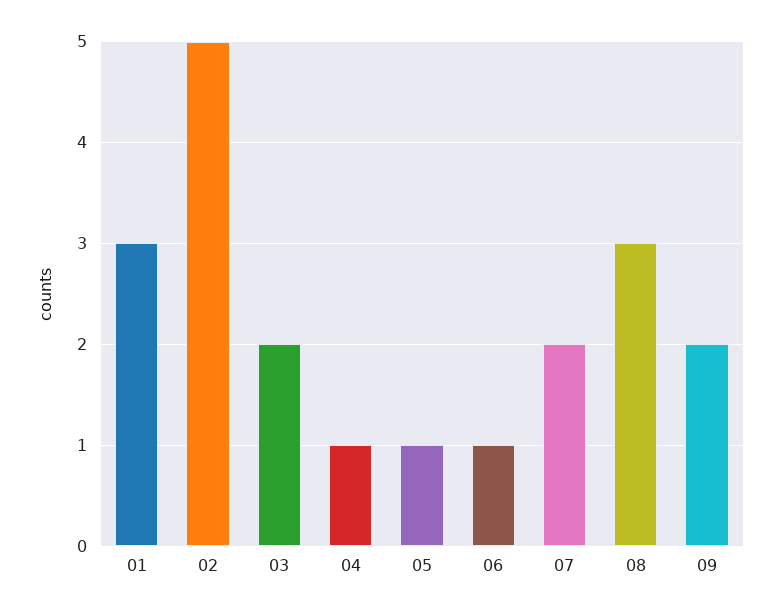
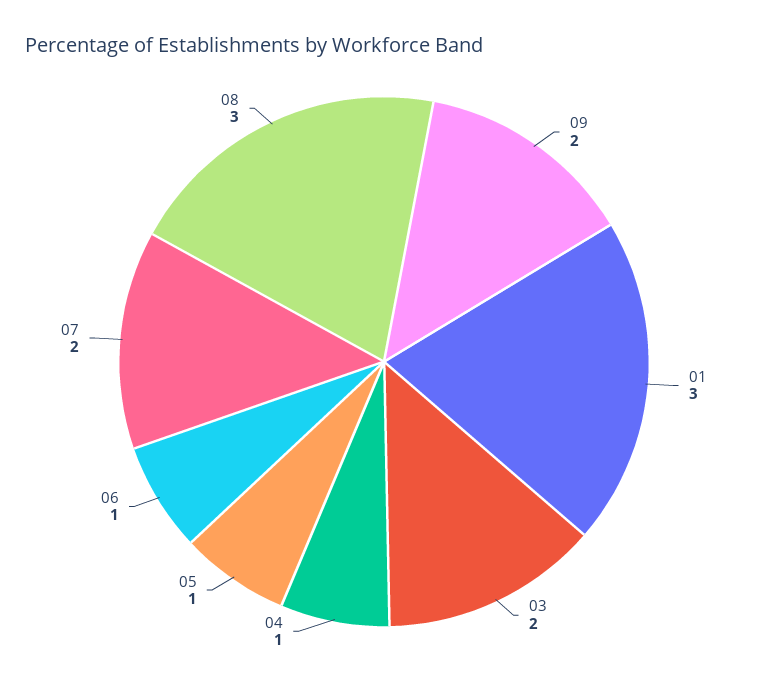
02: 5 -> none

